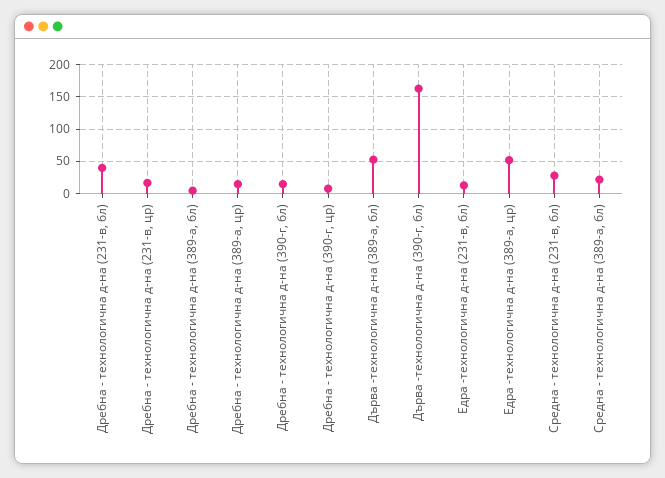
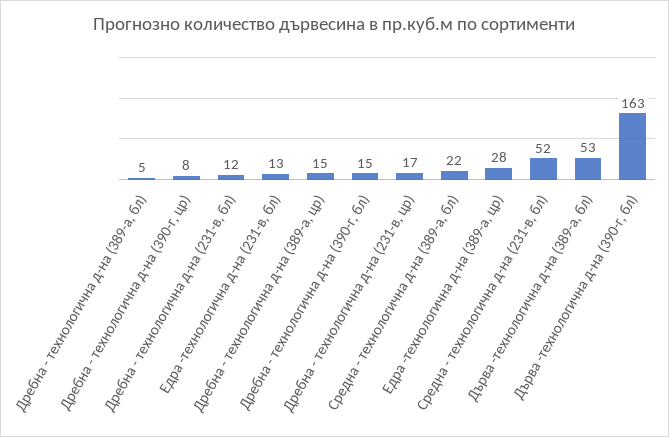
Дребна - технологична д-на (231-в, бл): 40 -> 12
Едра -технологична д-на (389-а, цр): 50 -> 28
Средна - технологична д-на (231-в, бл): 30 -> 52

